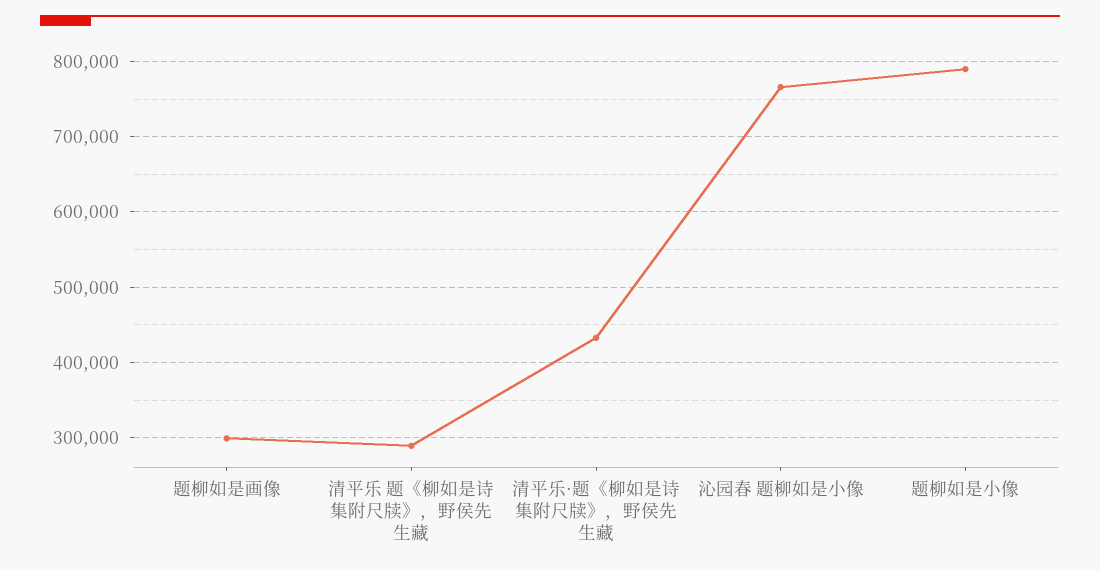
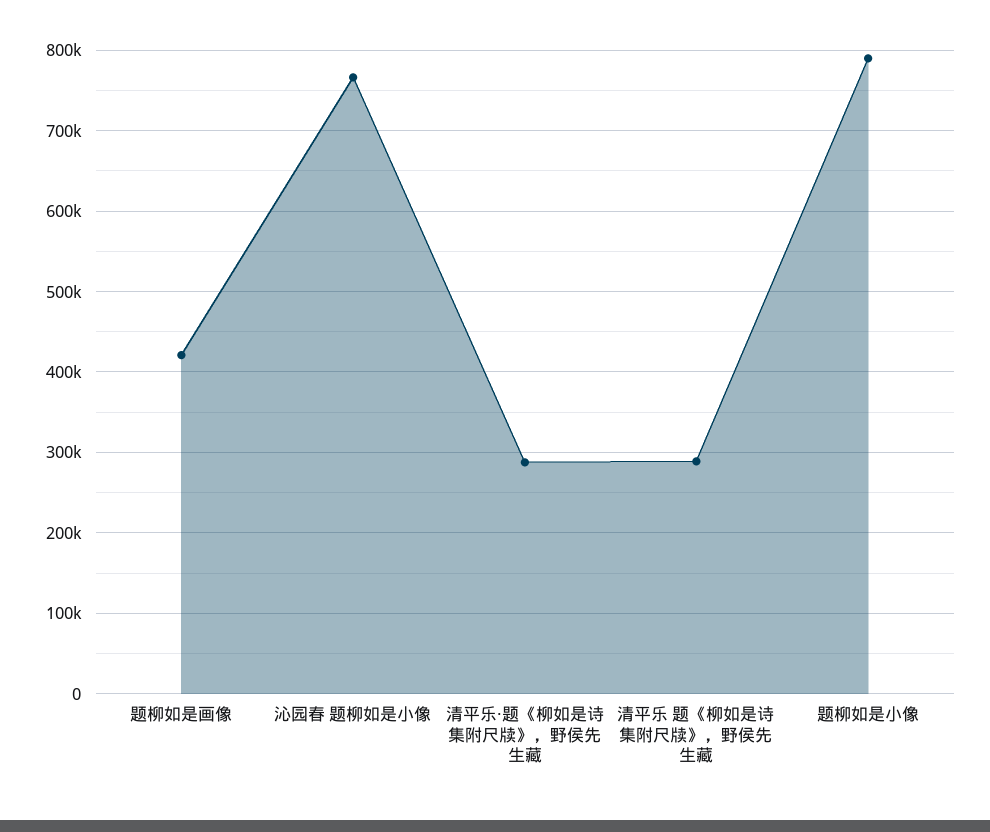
题柳如是画像: 300000 -> 420000
清平乐·题《柳如是诗集附尺牍》，野侯先生藏: 430000 -> 290000

